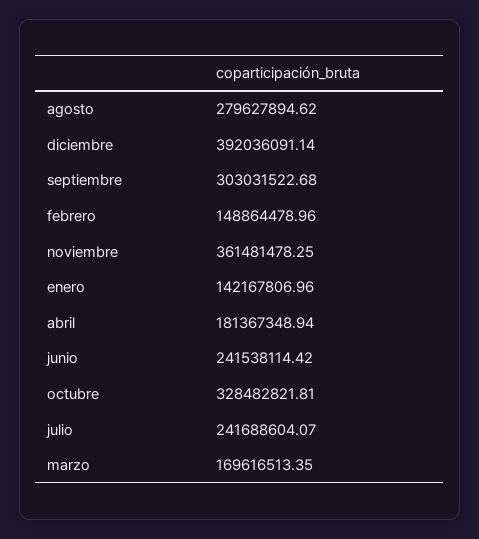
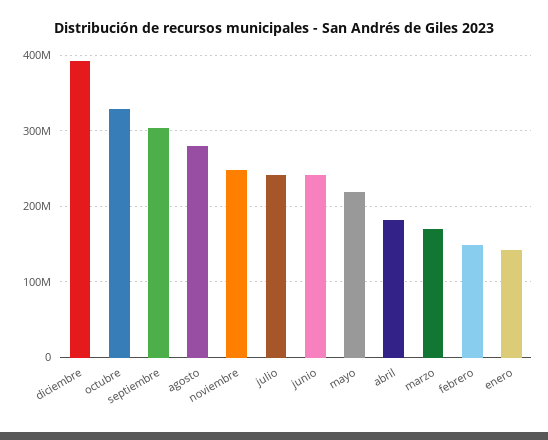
noviembre: 361481478.25 -> 250000000
mayo: none -> 220000000

